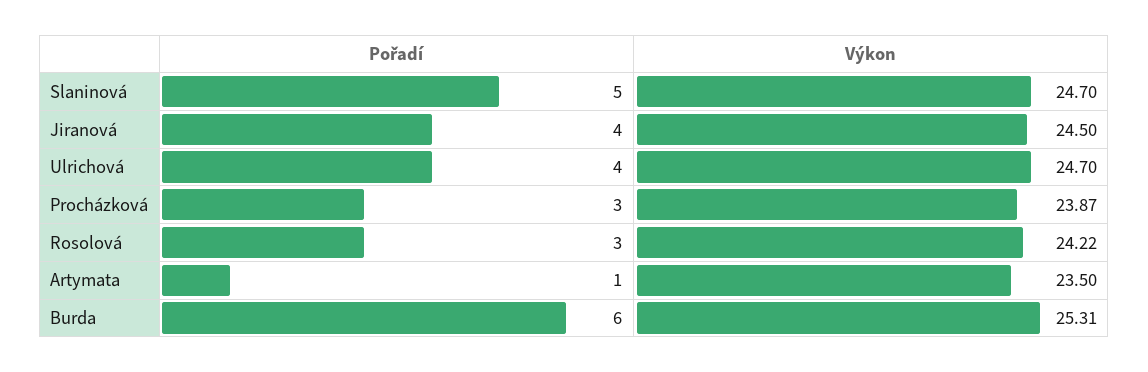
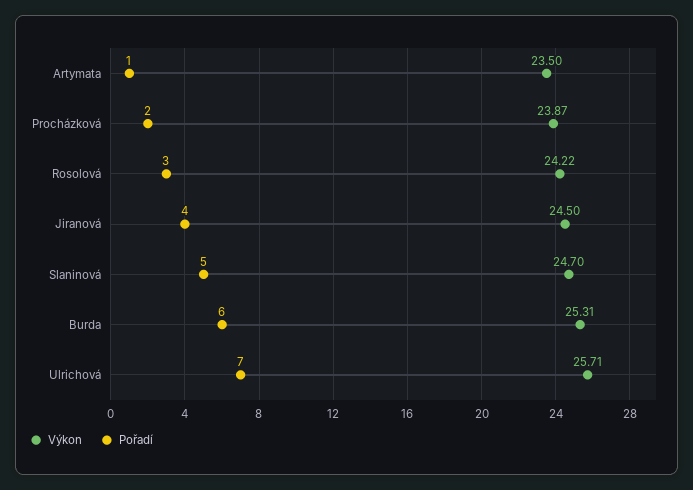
Pořadí, Ulrichová: 4 -> 7
Výkon, Ulrichová: 24.7 -> 25.71
Pořadí, Procházková: 3 -> 2

